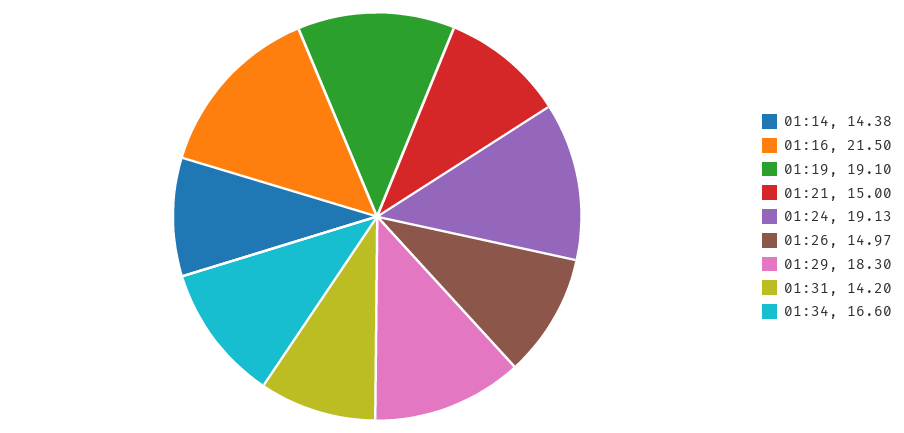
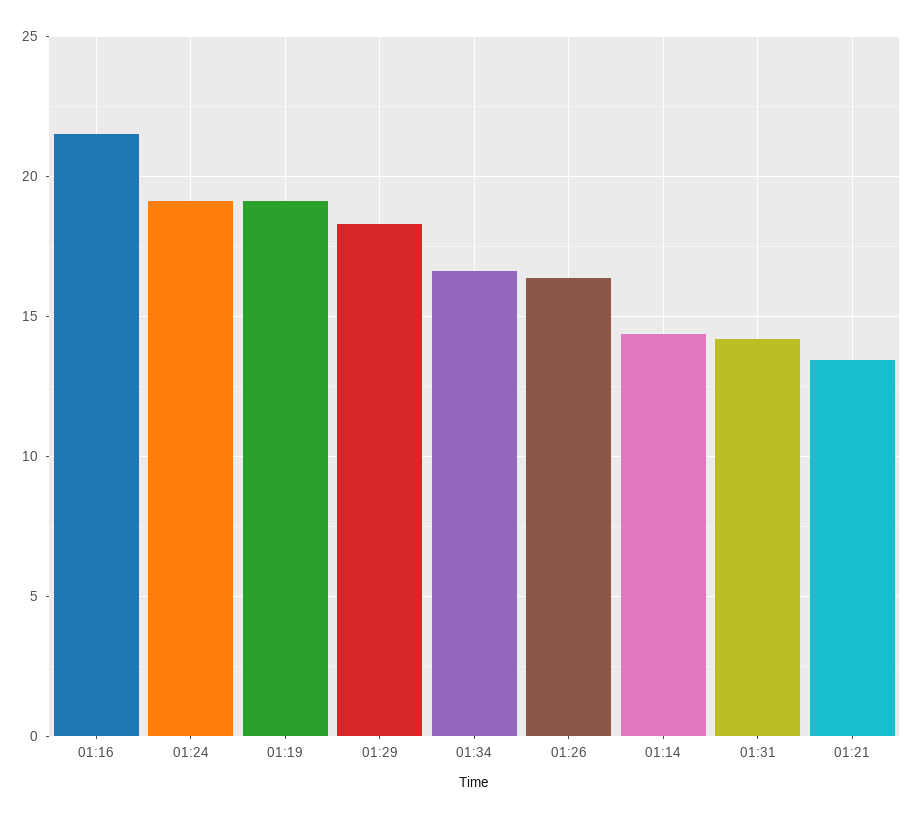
01:21: 15 -> 13.5
01:26: 14.97 -> 16.5

